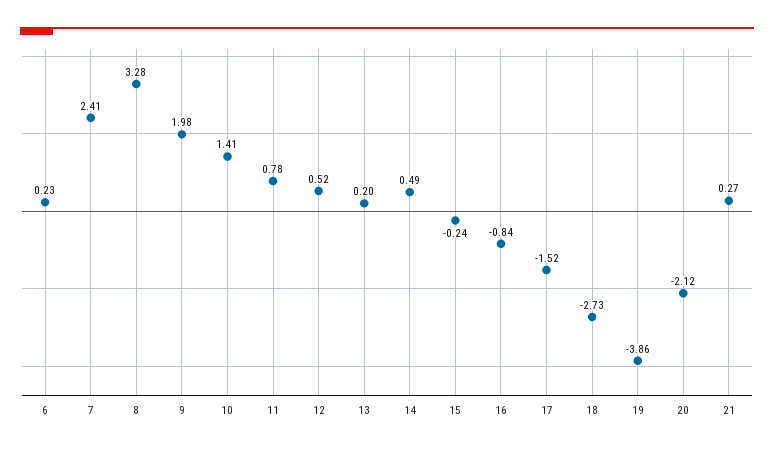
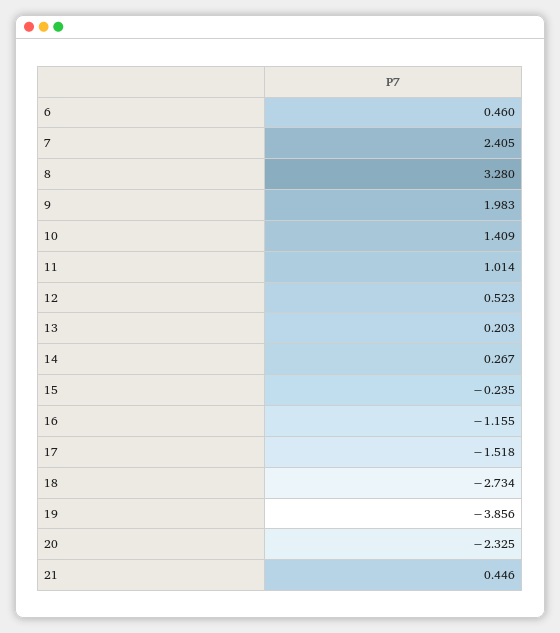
6: 0.23 -> 0.46
11: 0.78 -> 1.014
14: 0.49 -> 0.267
16: -0.84 -> -1.155
20: -2.12 -> -2.325
21: 0.27 -> 0.446

